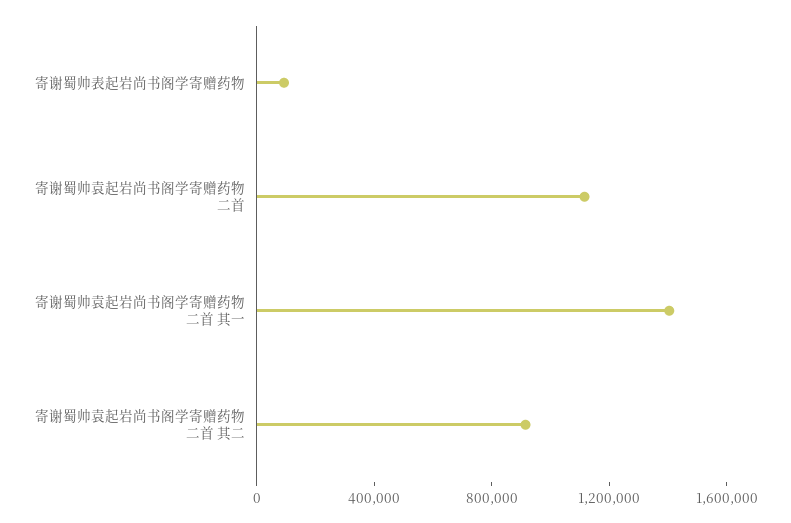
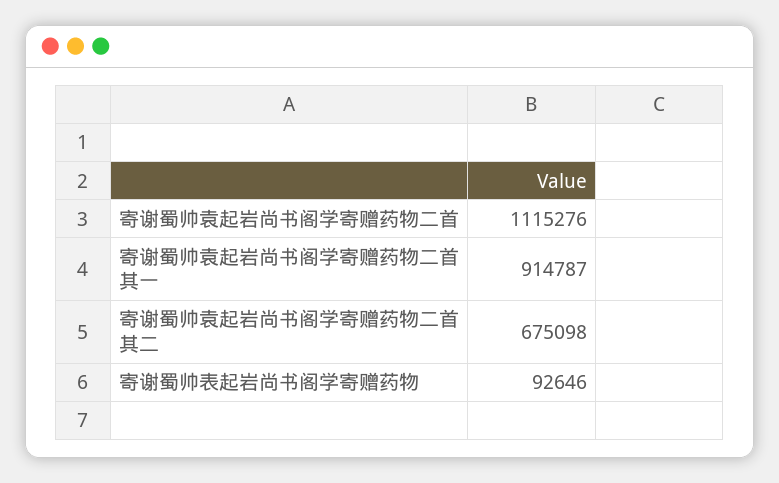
寄谢蜀帅袁起岩尚书阁学寄赠药物二首 其一: 1400000 -> 914787
寄谢蜀帅袁起岩尚书阁学寄赠药物二首 其二: 900000 -> 675098

